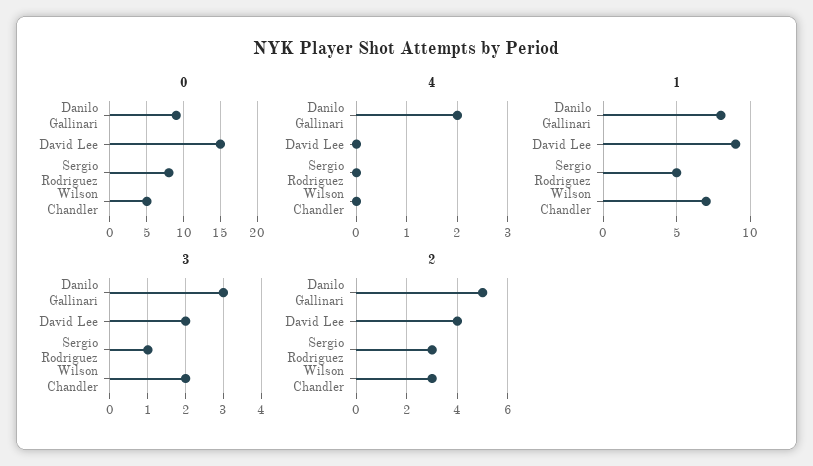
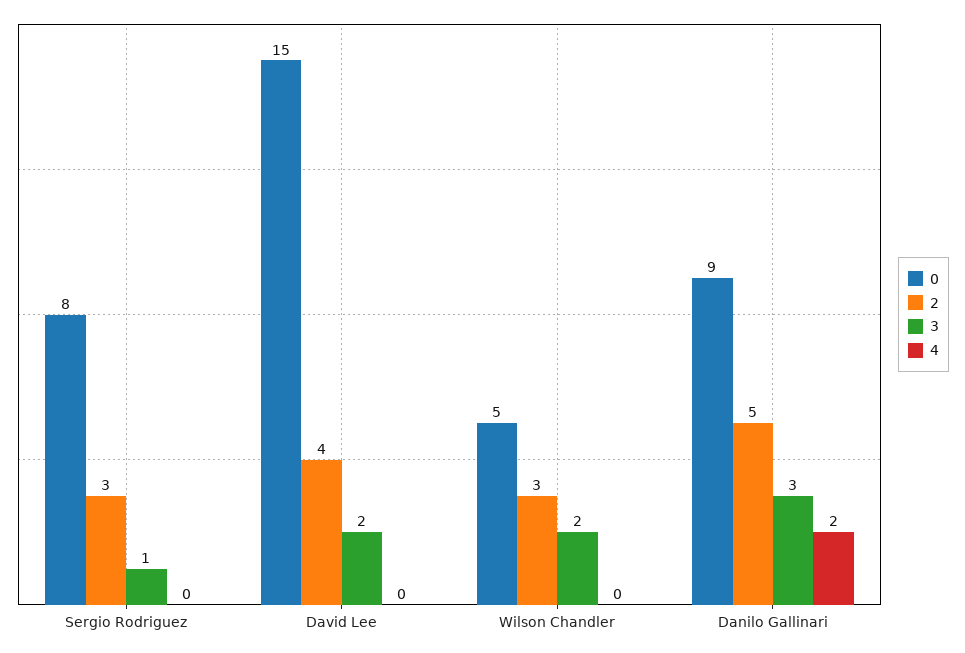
1, Danilo Gallinari: 8 -> none
1, David Lee: 9 -> none
1, Sergio Rodriguez: 5 -> none
1, Wilson Chandler: 7 -> none

